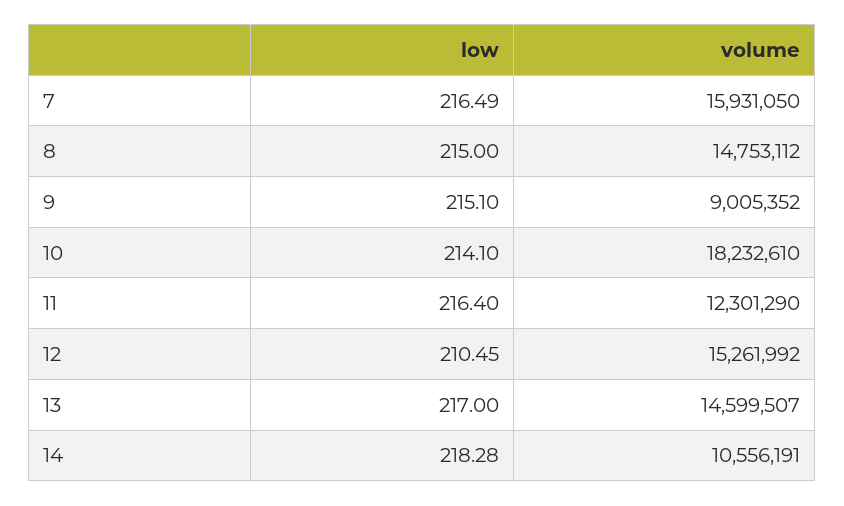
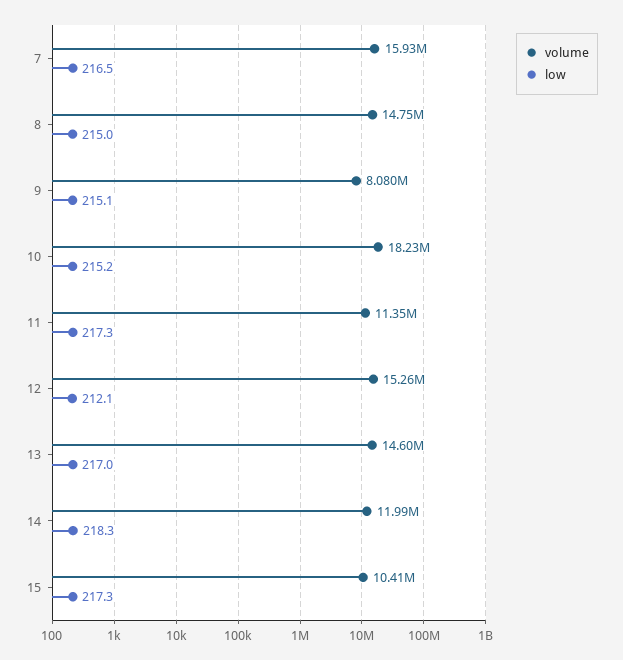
volume, 9: 9005352 -> 8080000
low, 10: 214.1 -> 215.2
low, 11: 216.4 -> 217.3
volume, 11: 12301290 -> 11350000
low, 12: 210.45 -> 212.1
volume, 14: 10556191 -> 11990000
volume, 15: none -> 10410000
low, 15: none -> 217.3

